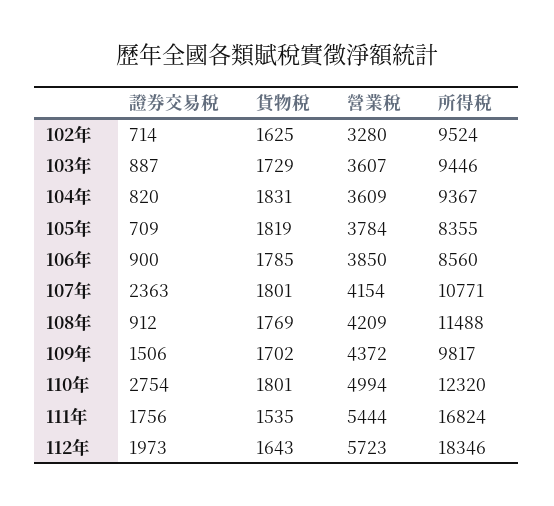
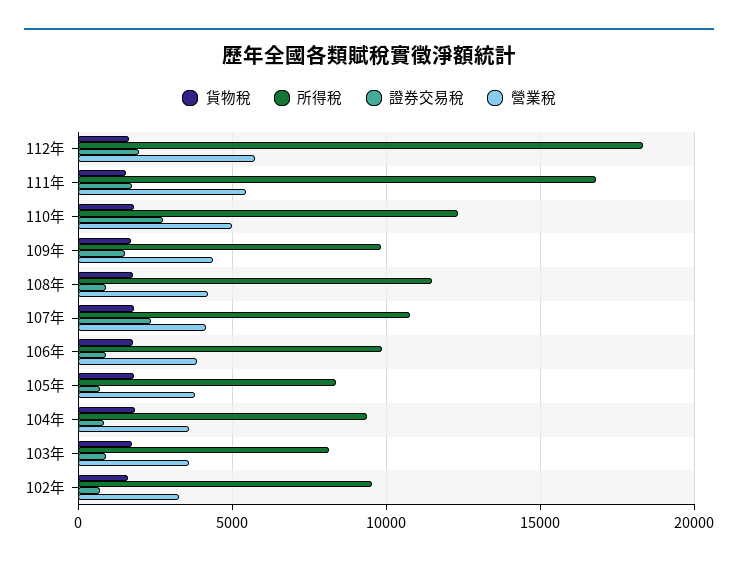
所得稅, 103年: 9446 -> 8000
所得稅, 106年: 8560 -> 10000

